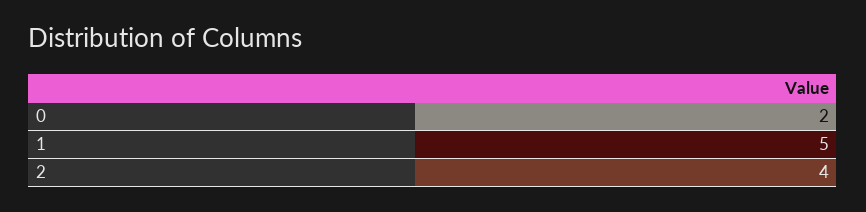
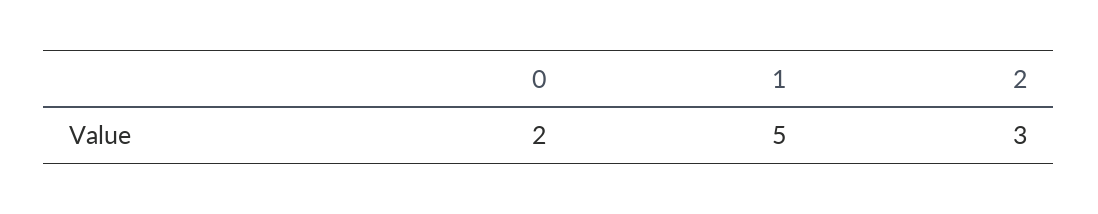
2: 4 -> 3

